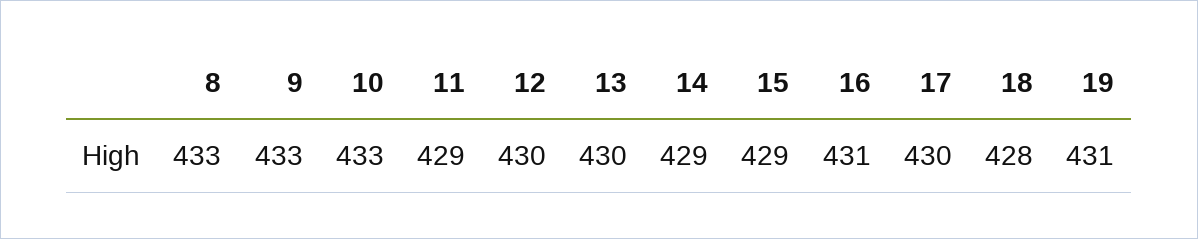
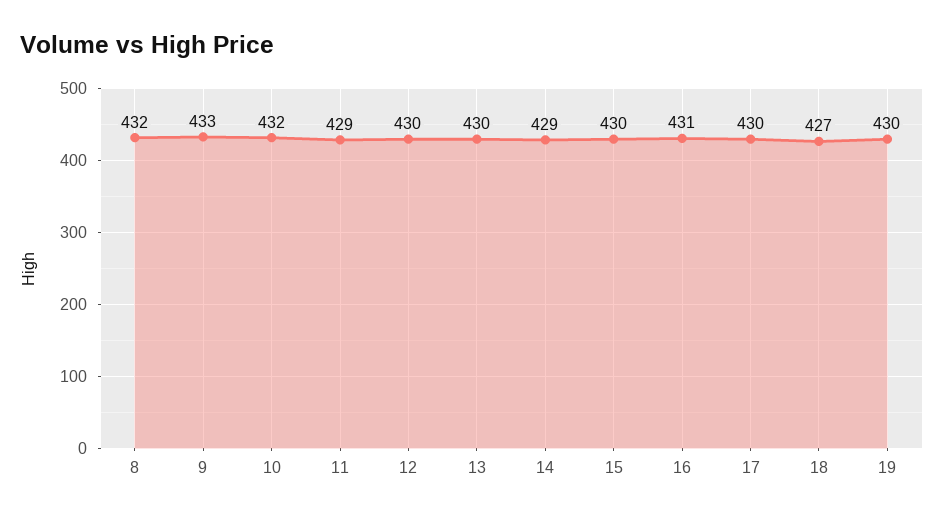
8: 433 -> 432
10: 433 -> 432
15: 429 -> 430
18: 428 -> 427
19: 431 -> 430

